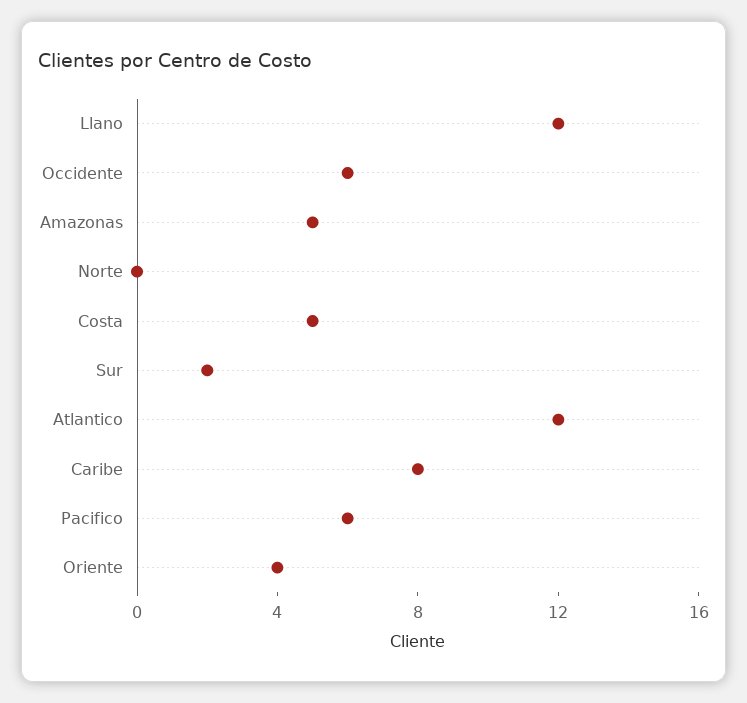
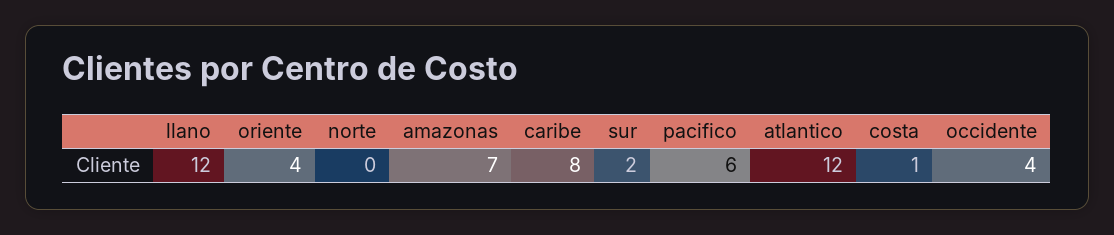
Occidente: 6 -> 4
Amazonas: 5 -> 7
Costa: 5 -> 1

